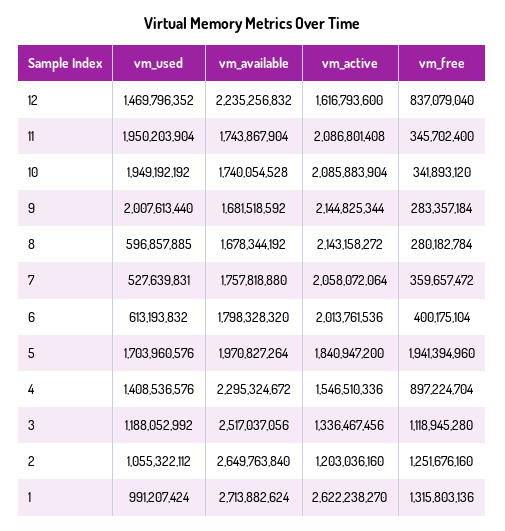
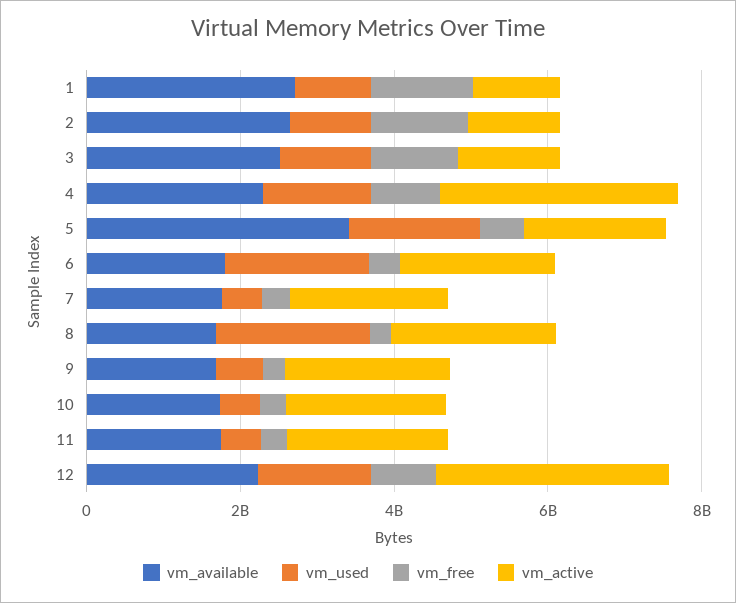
vm_active, 12: 1616793600 -> 3000000000
vm_used, 11: 1950203904 -> 500000000
vm_used, 10: 1949192192 -> 500000000
vm_used, 9: 2007613440 -> 500000000
vm_used, 8: 596857885 -> 2000000000
vm_used, 6: 613193832 -> 2000000000
vm_available, 5: 1970827264 -> 3500000000
vm_free, 5: 1941394960 -> 500000000
vm_active, 4: 1546510336 -> 3000000000
vm_active, 1: 2622238270 -> 1000000000

